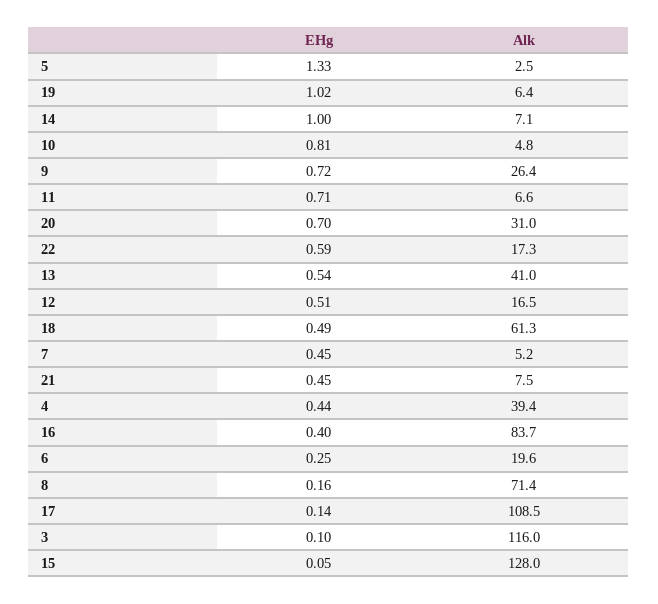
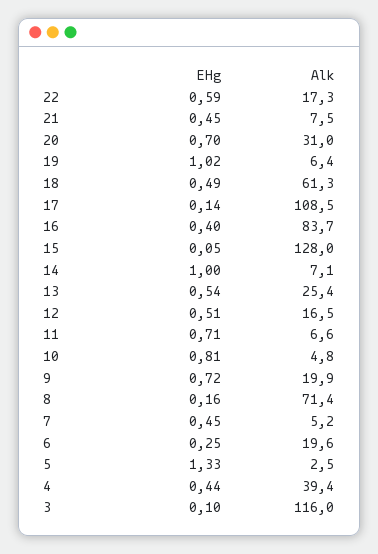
Alk, 9: 26.4 -> 19.9
Alk, 13: 41 -> 25.4

